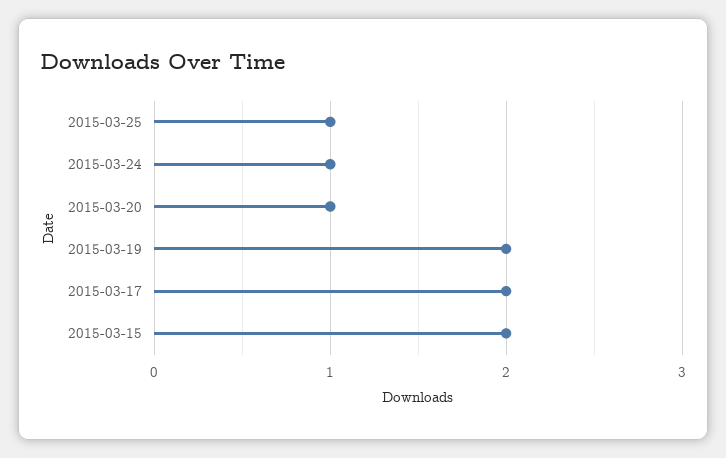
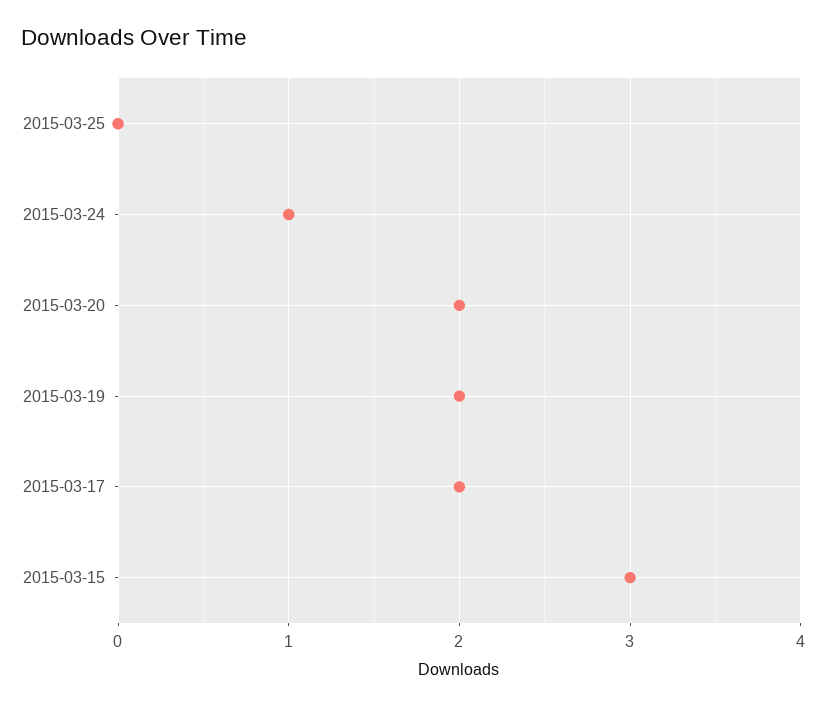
2015-03-25: 1 -> 0
2015-03-20: 1 -> 2
2015-03-15: 2 -> 3

